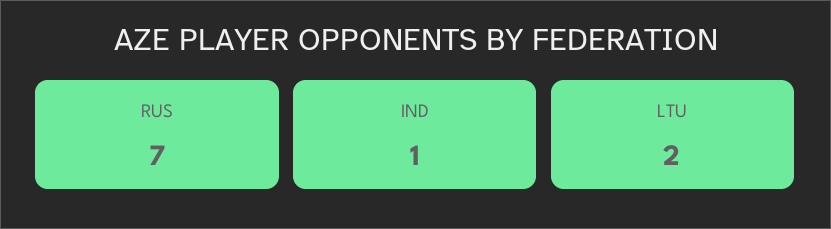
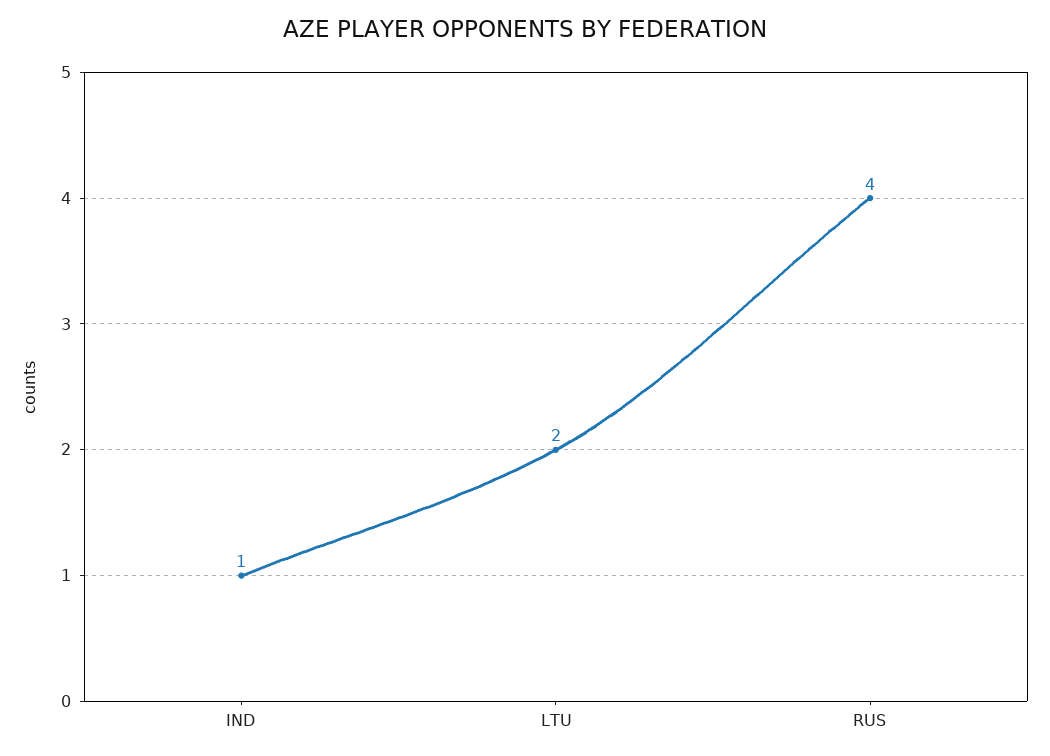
RUS: 7 -> 4

